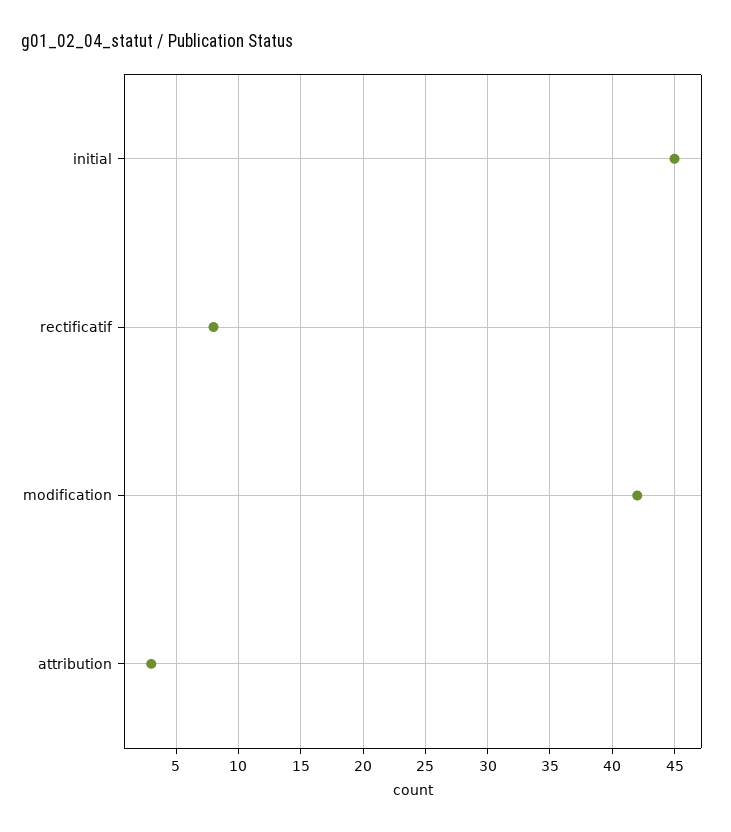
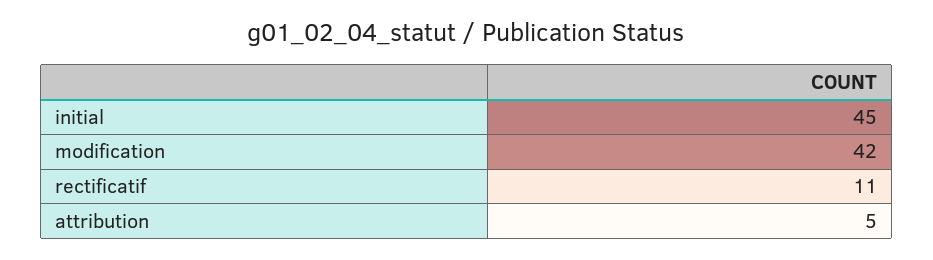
rectificatif: 8 -> 11
attribution: 3 -> 5

